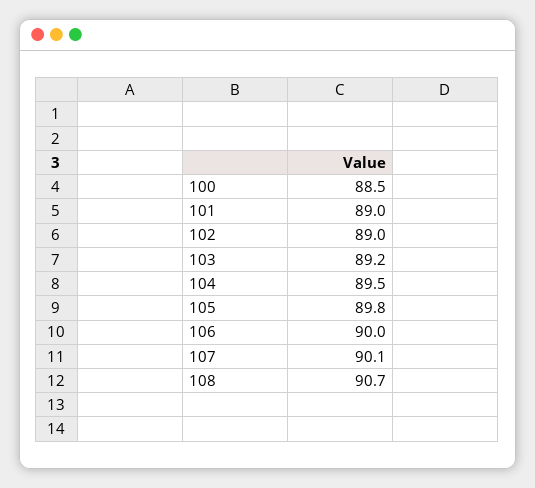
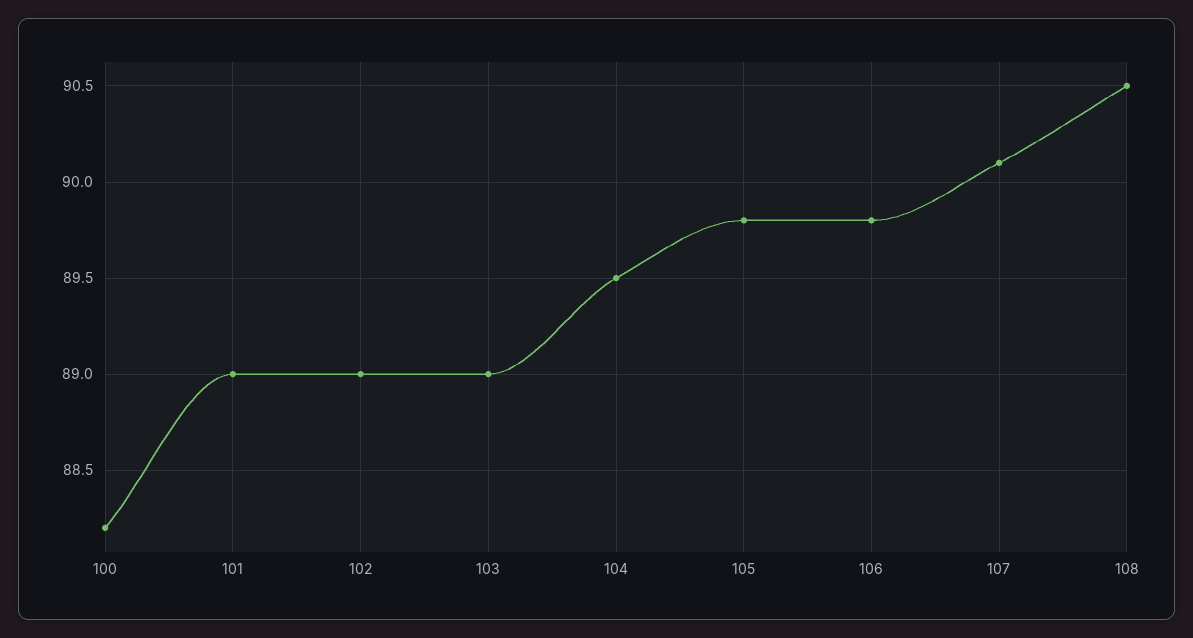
100: 88.5 -> 88.2
103: 89.2 -> 89
106: 90 -> 89.8
108: 90.7 -> 90.5

